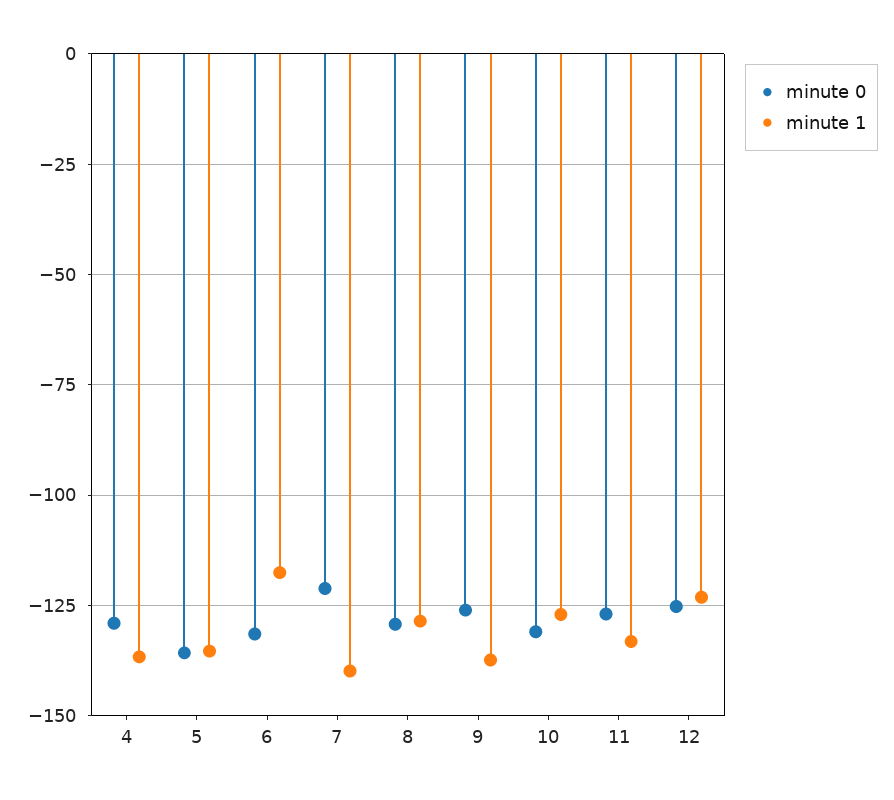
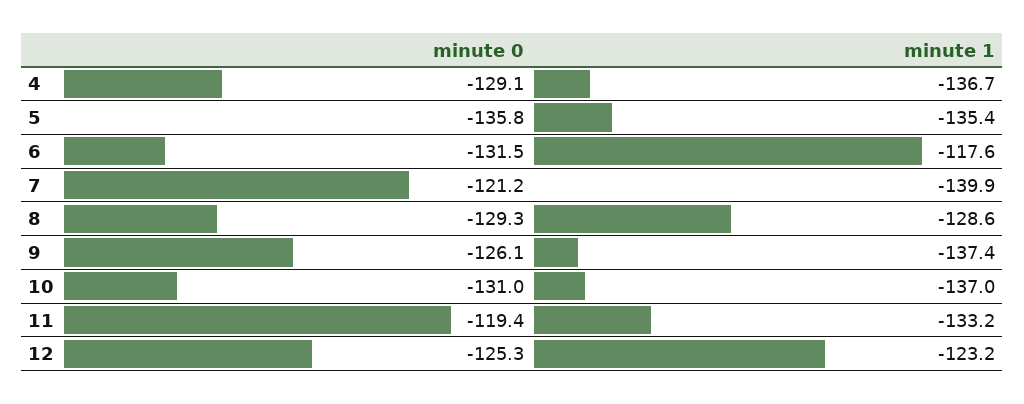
minute 1, 10: -127.5 -> -137
minute 0, 11: -127.5 -> -119.4

